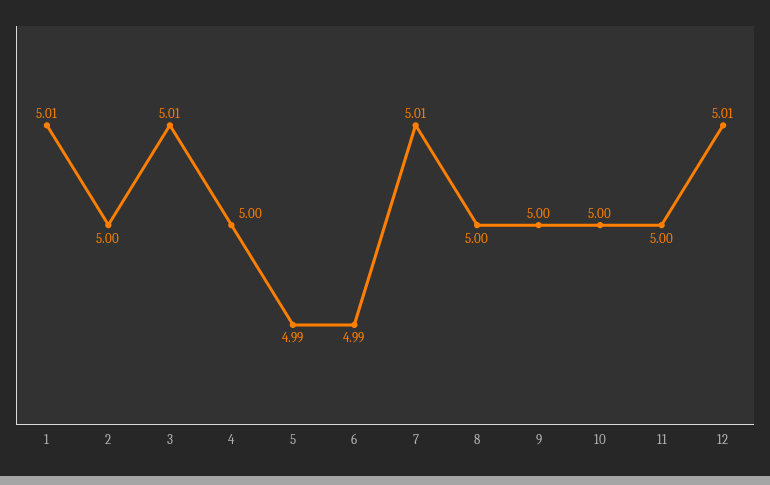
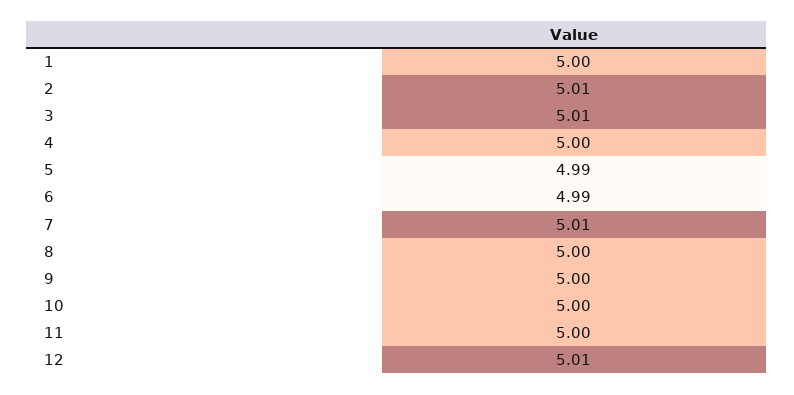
1: 5.01 -> 5
2: 5 -> 5.01

